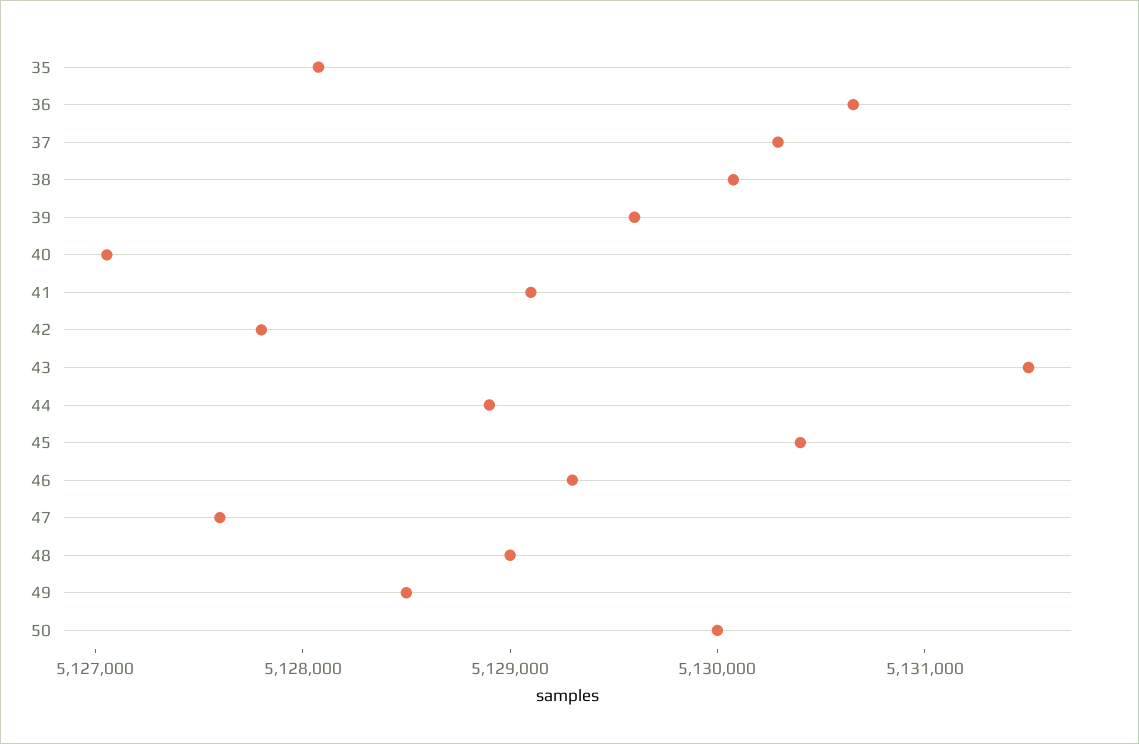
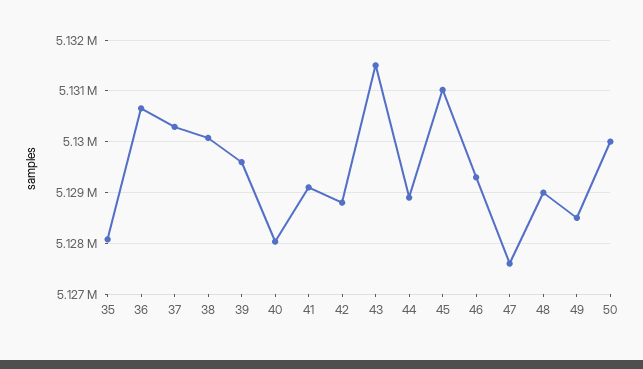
40: 5127000 -> 5128000
42: 5127800 -> 5128800
45: 5130400 -> 5131000

